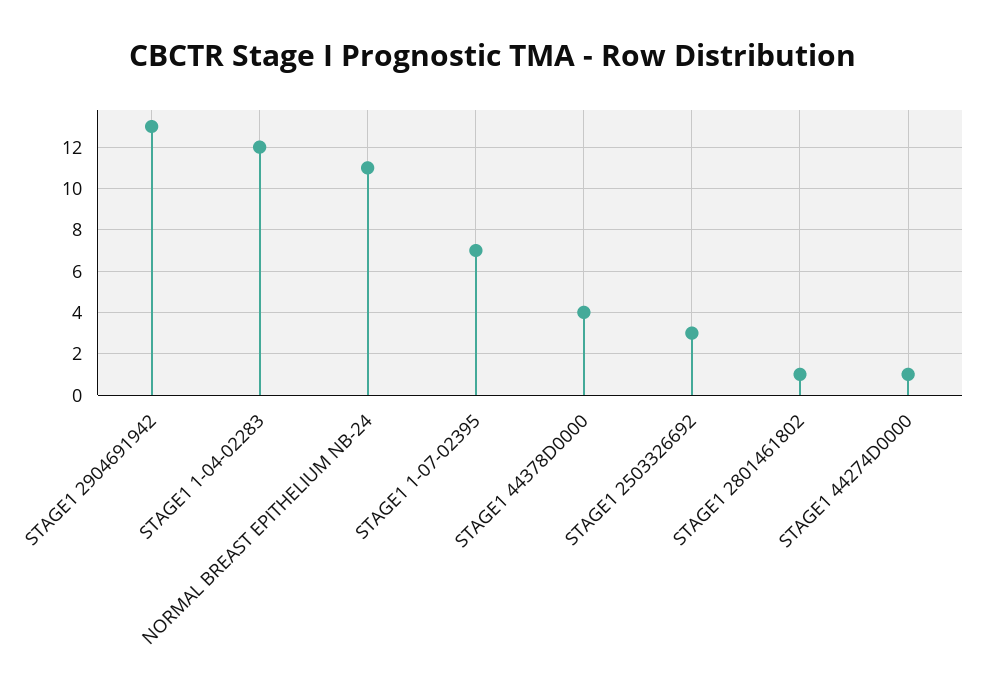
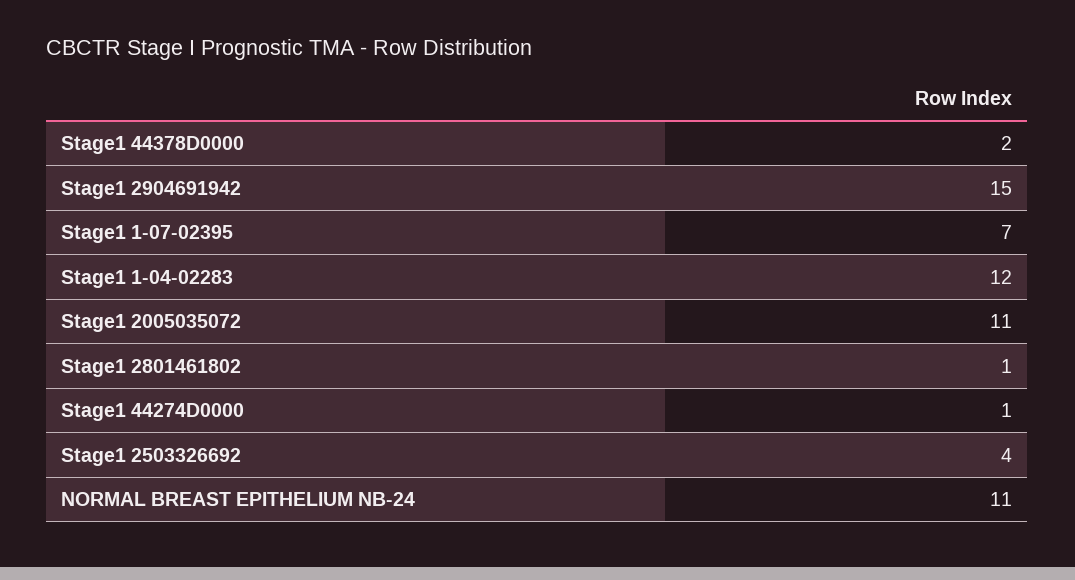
STAGE1 2904691942: 13 -> 15
STAGE1 44378D0000: 4 -> 2
STAGE1 2503326692: 3 -> 4
Stage1 2005035072: none -> 11

